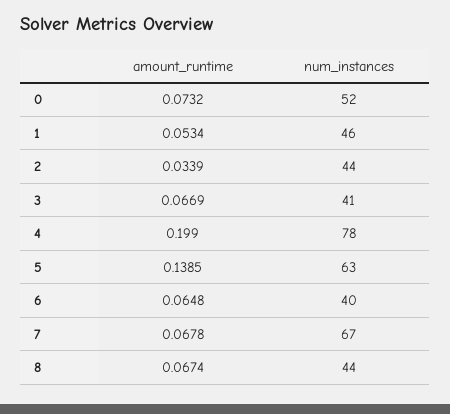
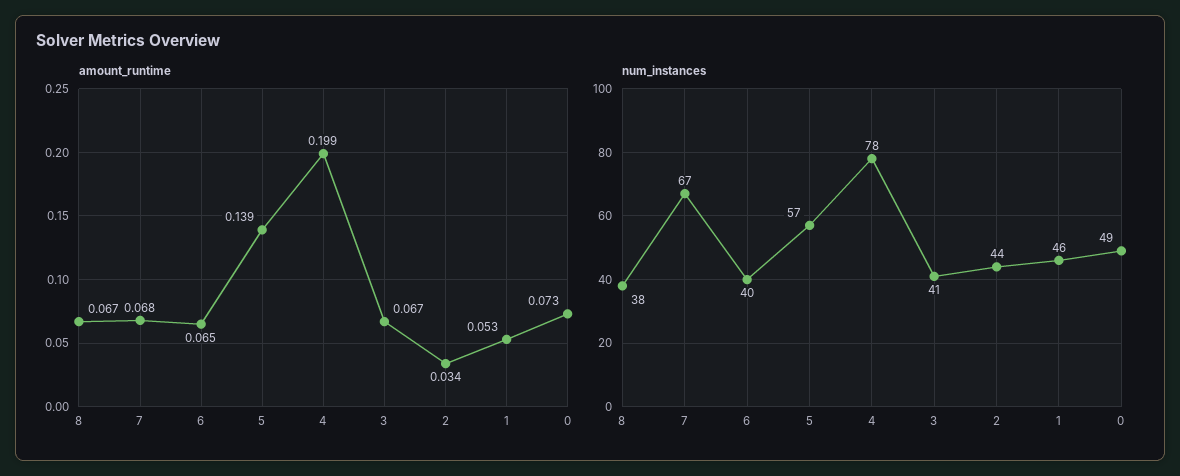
num_instances, 0: 52 -> 49
num_instances, 5: 63 -> 57
num_instances, 8: 44 -> 38

